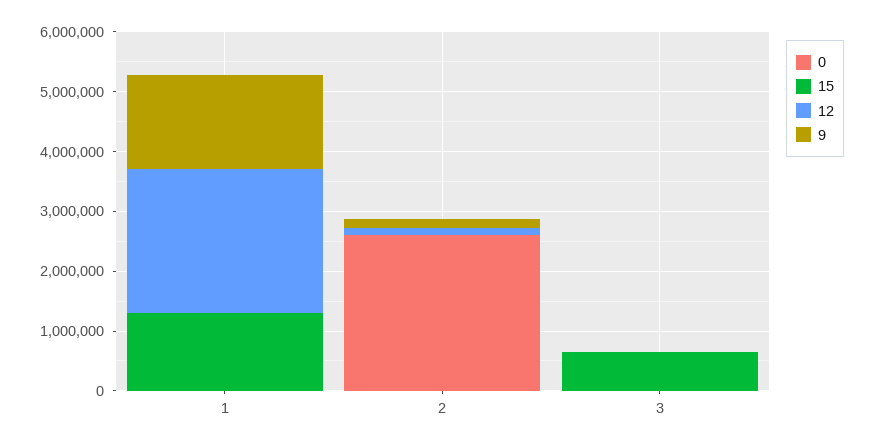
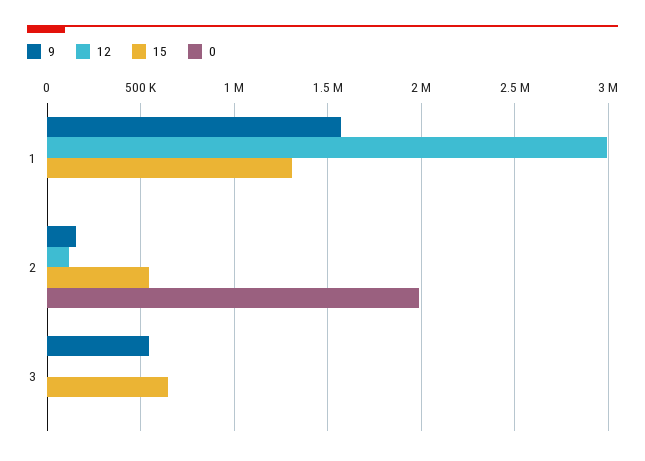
12, 1: 2400000 -> 3000000
0, 2: 2600000 -> 2000000
15, 2: 0 -> 550000
9, 3: 0 -> 550000

